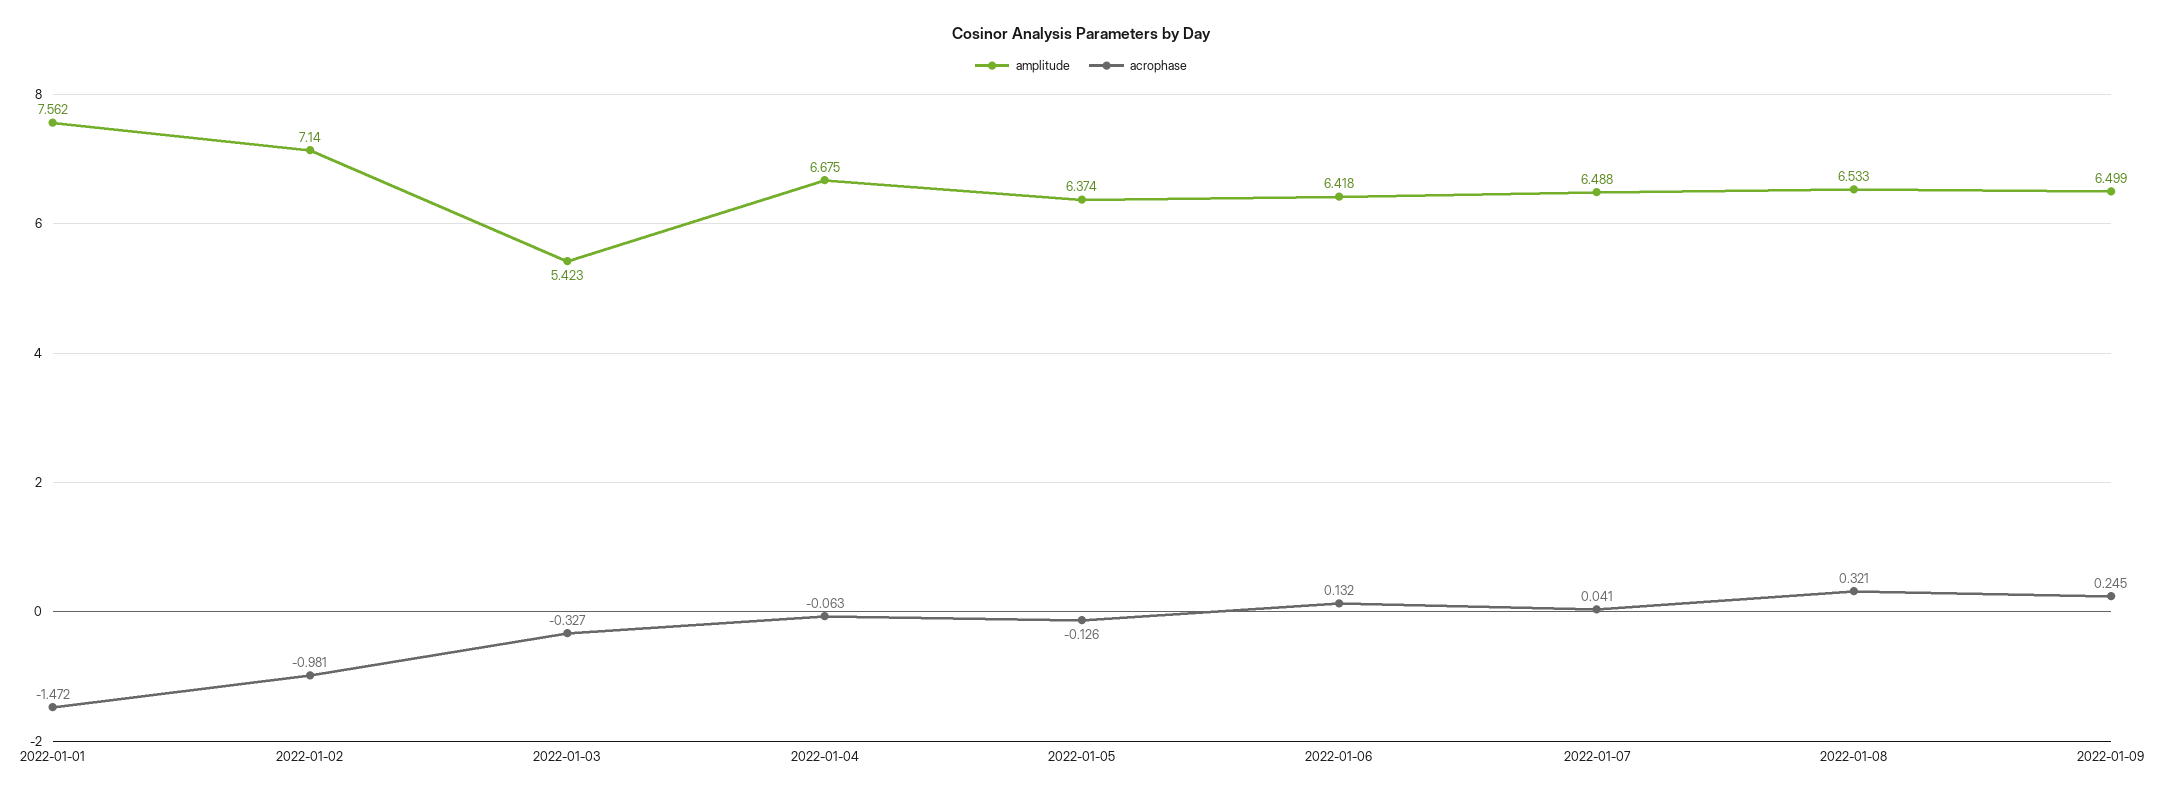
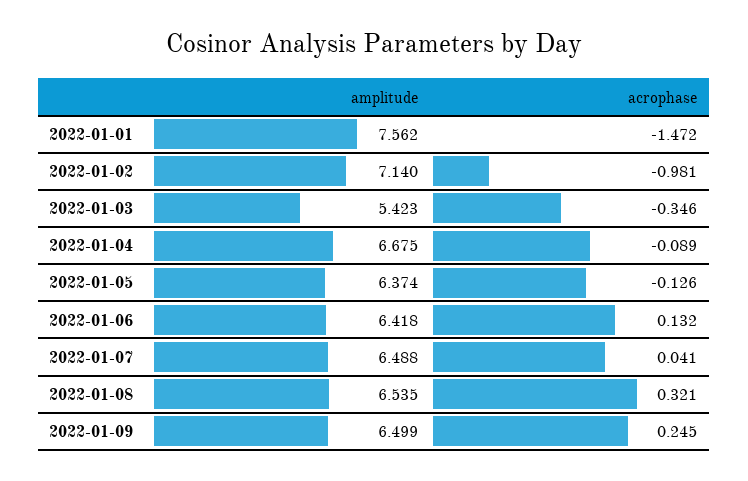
acrophase, 2022-01-03: -0.327 -> -0.346
acrophase, 2022-01-04: -0.063 -> -0.089
amplitude, 2022-01-08: 6.533 -> 6.535

